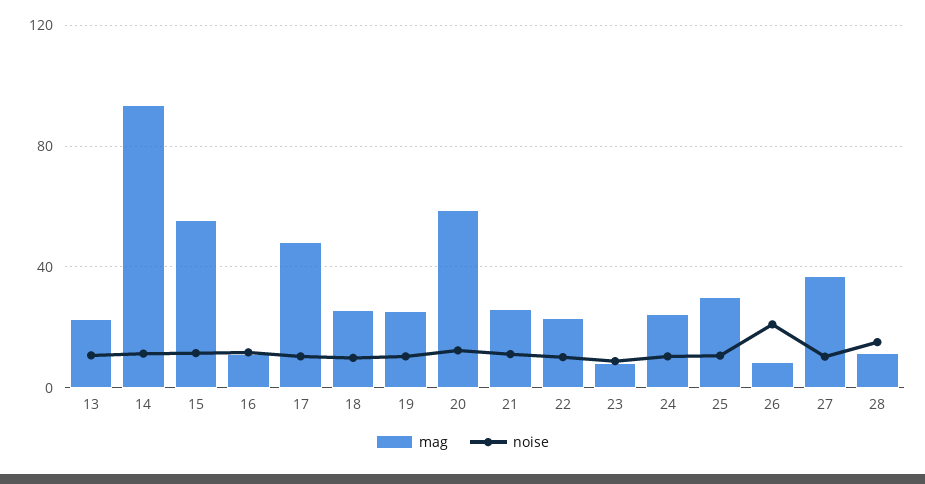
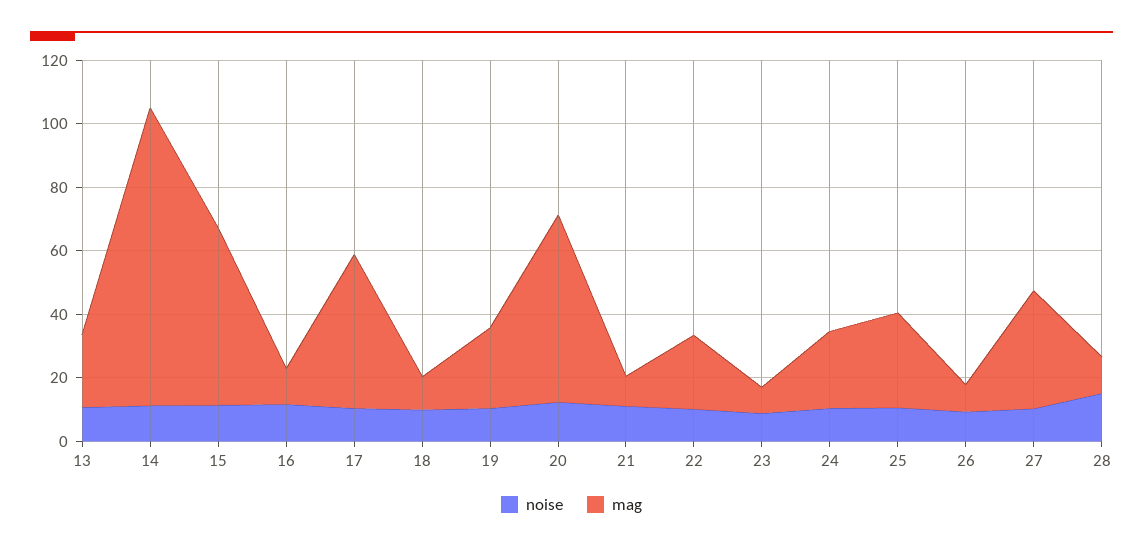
mag, 18: 25 -> 10
mag, 21: 25 -> 10
noise, 26: 20 -> 10

